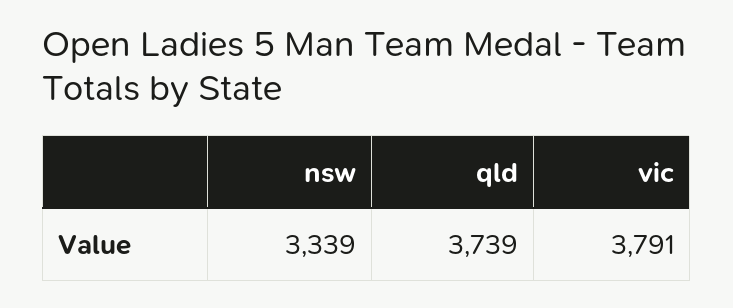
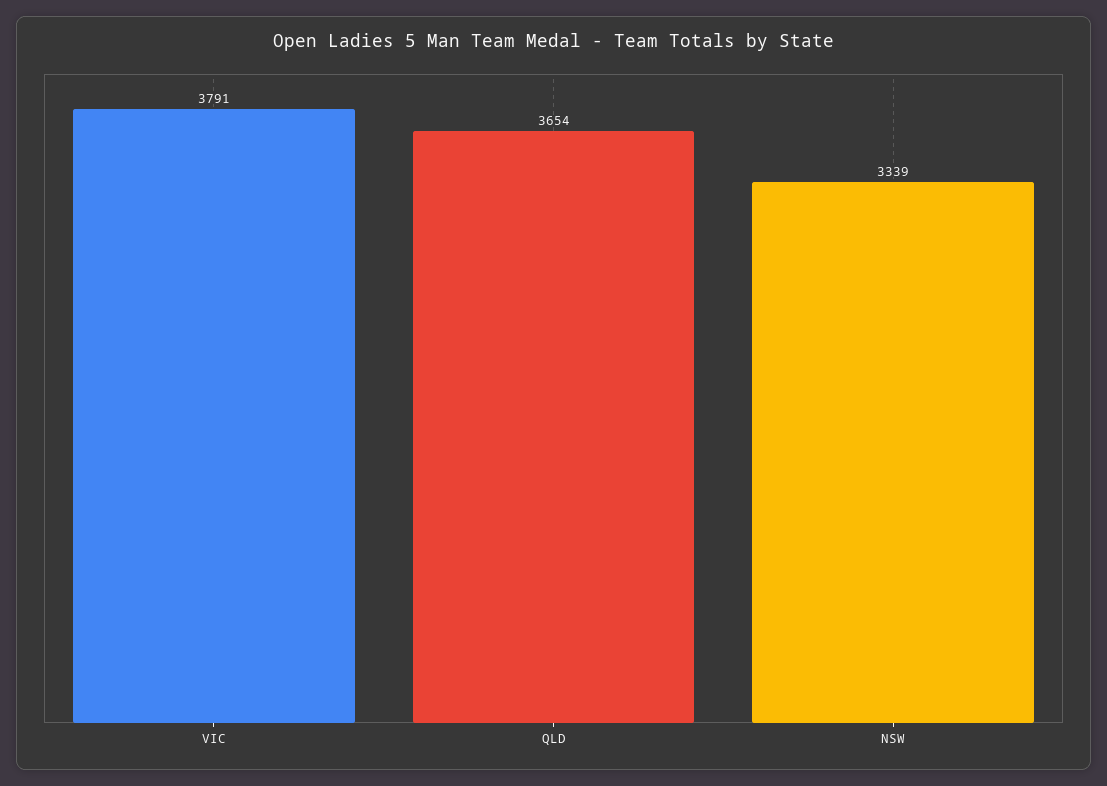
qld: 3739 -> 3654

